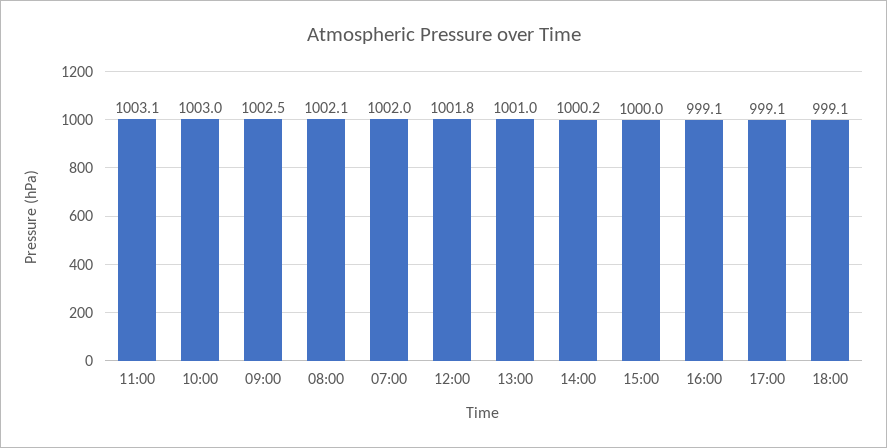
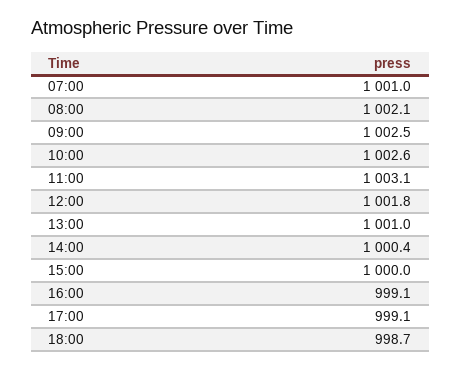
10:00: 1003 -> 1002.6
07:00: 1002 -> 1001
14:00: 1000.2 -> 1000.4
18:00: 999.1 -> 998.7

